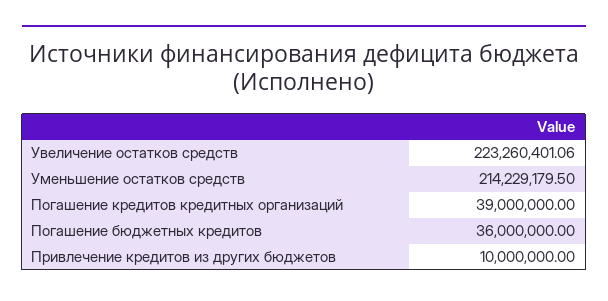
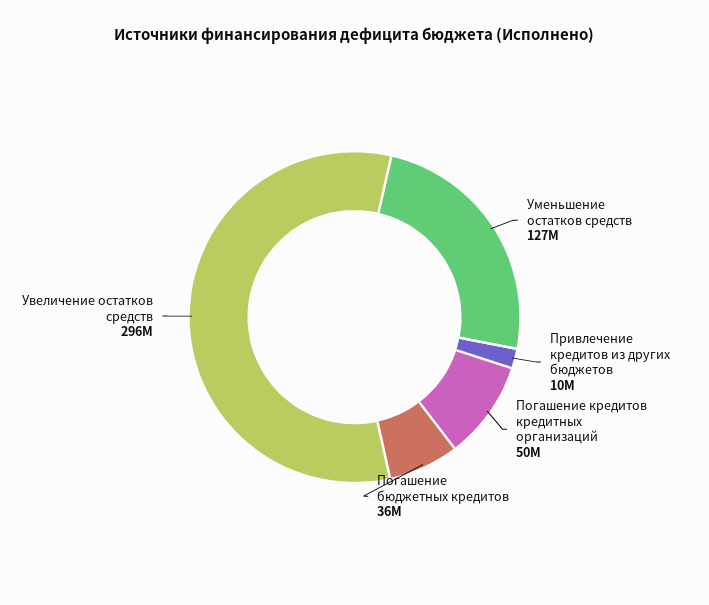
Увеличение остатков средств: 223260401.06 -> 296000000
Уменьшение остатков средств: 214229179.5 -> 127000000
Погашение кредитов кредитных организаций: 39000000 -> 50000000

